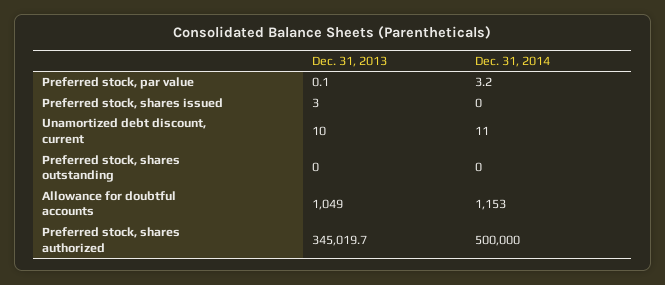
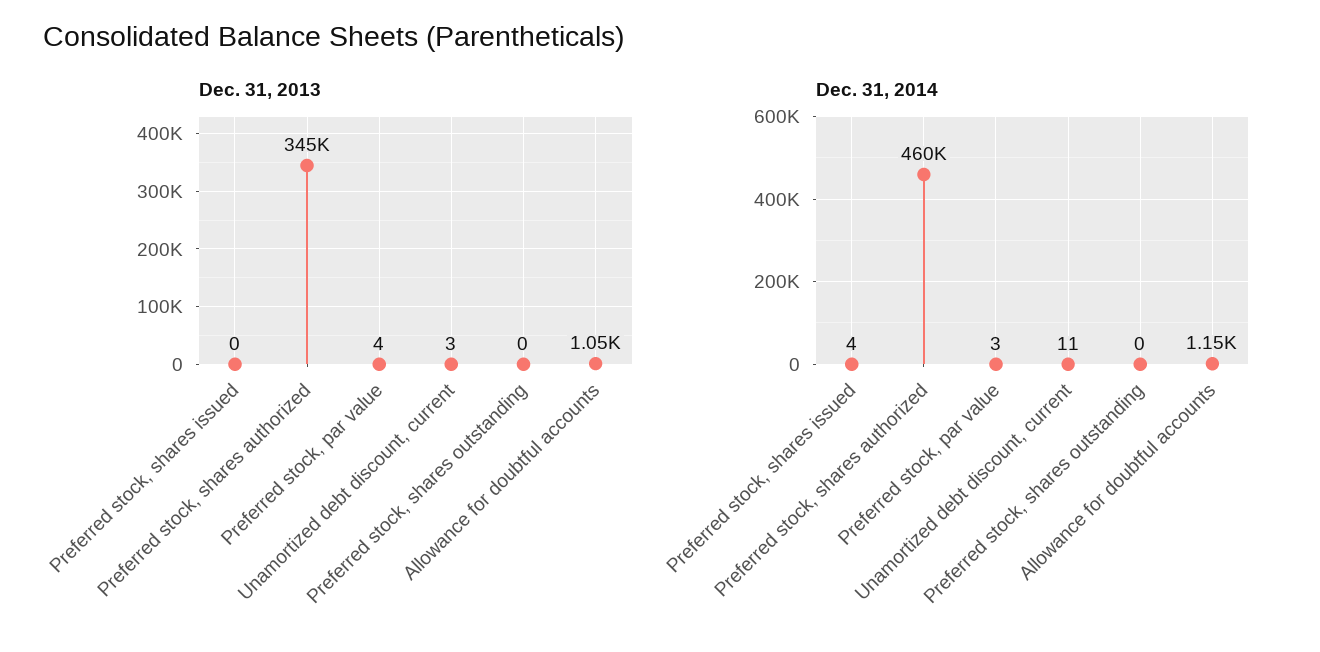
Dec. 31, 2013, Preferred stock, par value: 0.1 -> 4
Dec. 31, 2013, Preferred stock, shares issued: 3 -> 0
Dec. 31, 2014, Preferred stock, shares issued: 0 -> 4
Dec. 31, 2013, Unamortized debt discount, current: 10 -> 3
Dec. 31, 2014, Preferred stock, shares authorized: 500000 -> 460000

